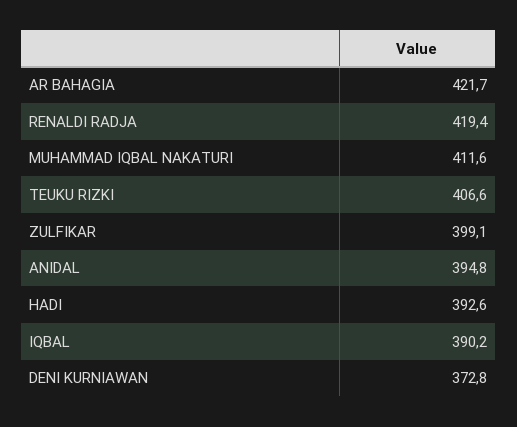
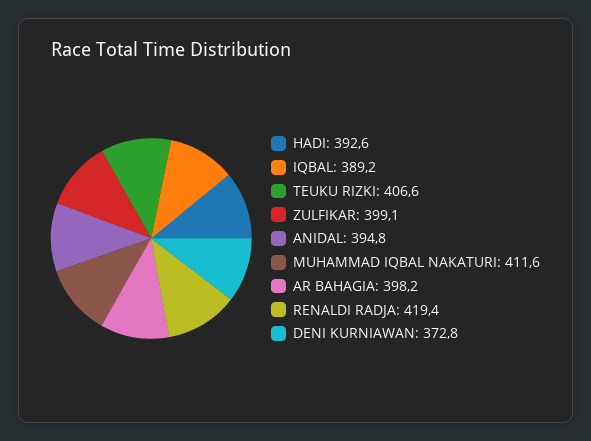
AR BAHAGIA: 421.7 -> 398.2
IQBAL: 390.2 -> 389.2

